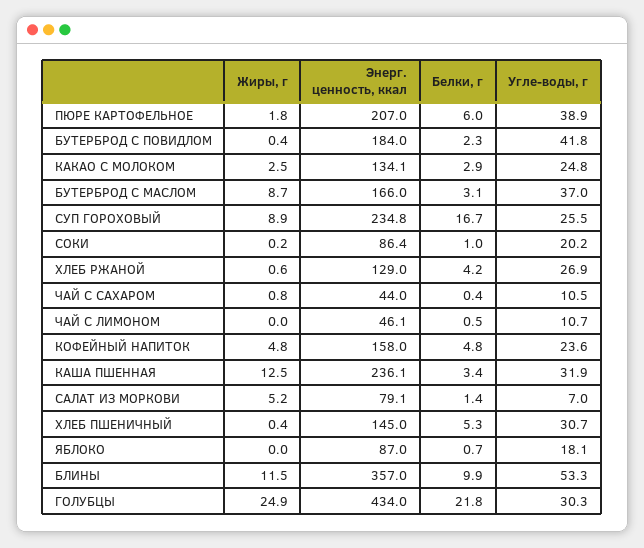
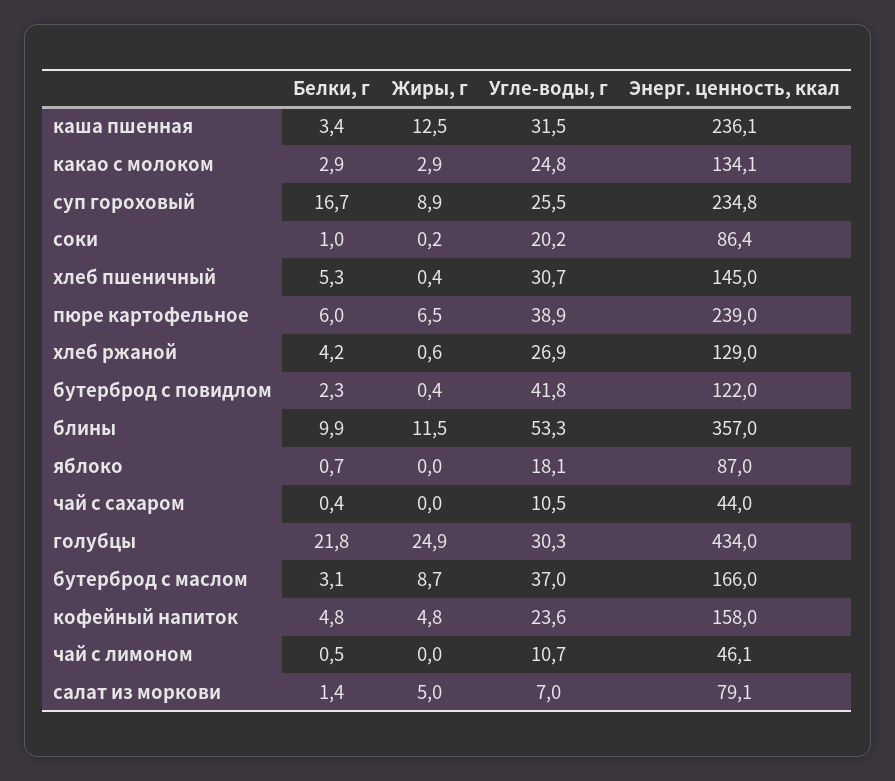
Жиры, г, ПЮРЕ КАРТОФЕЛЬНОЕ: 1.8 -> 6.5
Энерг. ценность, ккал, ПЮРЕ КАРТОФЕЛЬНОЕ: 207 -> 239
Энерг. ценность, ккал, БУТЕРБРОД С ПОВИДЛОМ: 184 -> 122
Жиры, г, КАКАО С МОЛОКОМ: 2.5 -> 2.9
Жиры, г, ЧАЙ С САХАРОМ: 0.8 -> 0
Угле-воды, г, КАША ПШЕННАЯ: 31.9 -> 31.5
Жиры, г, САЛАТ ИЗ МОРКОВИ: 5.2 -> 5

